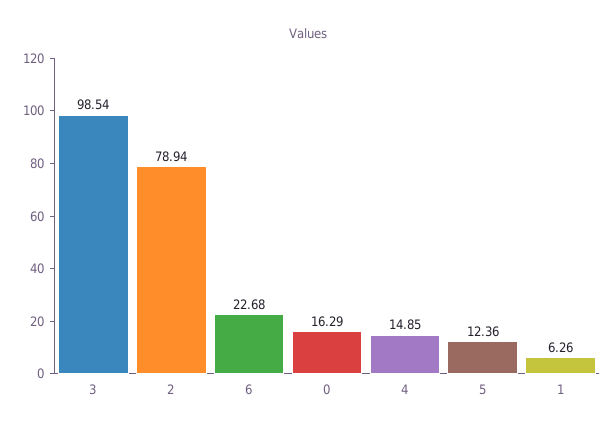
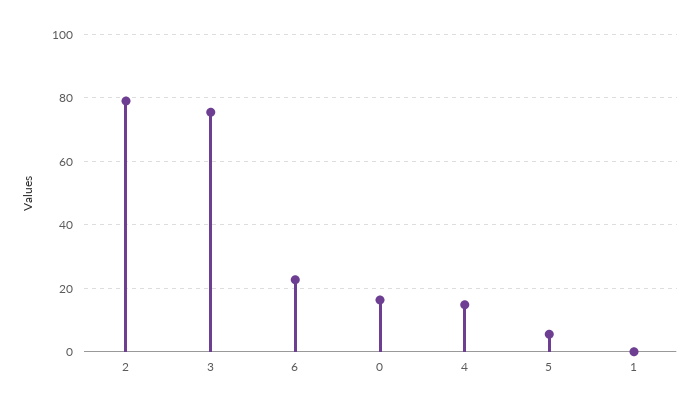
3: 98.54 -> 76
5: 12.36 -> 6
1: 6.26 -> 0

